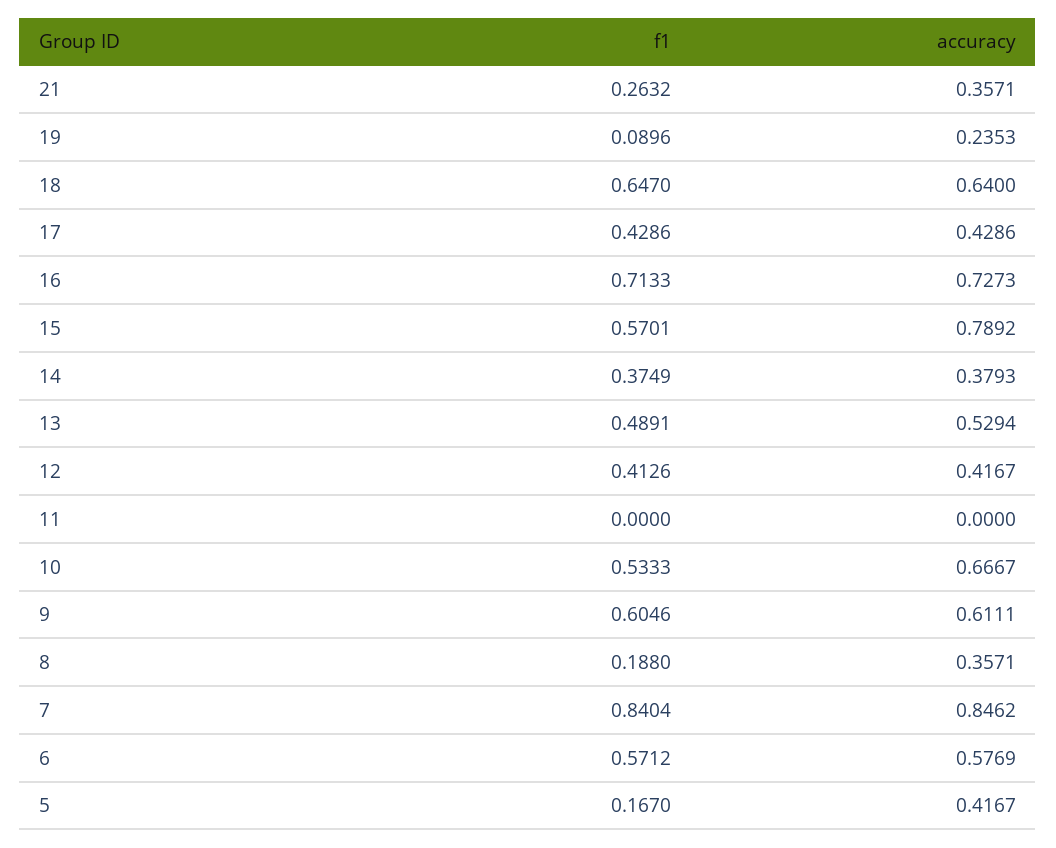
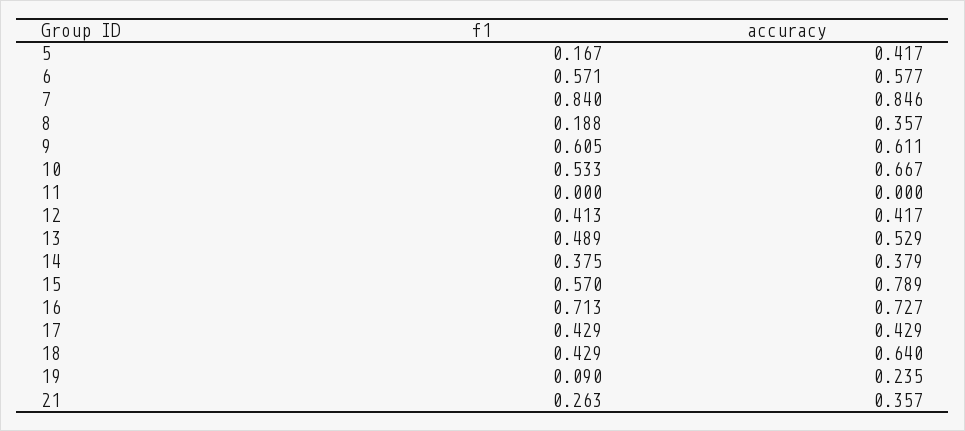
f1, 18: 0.647 -> 0.429

